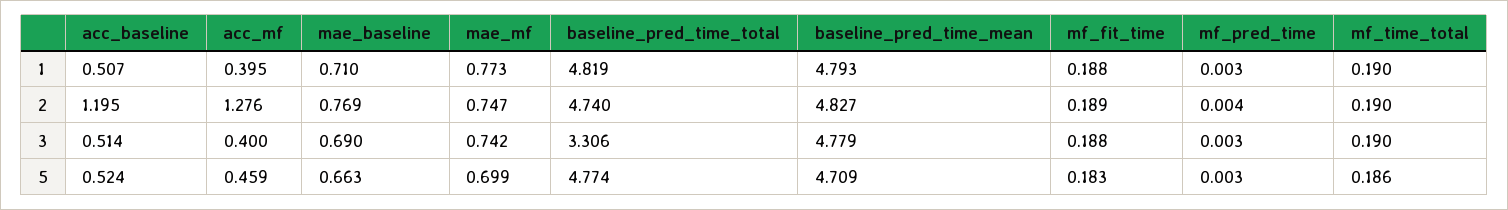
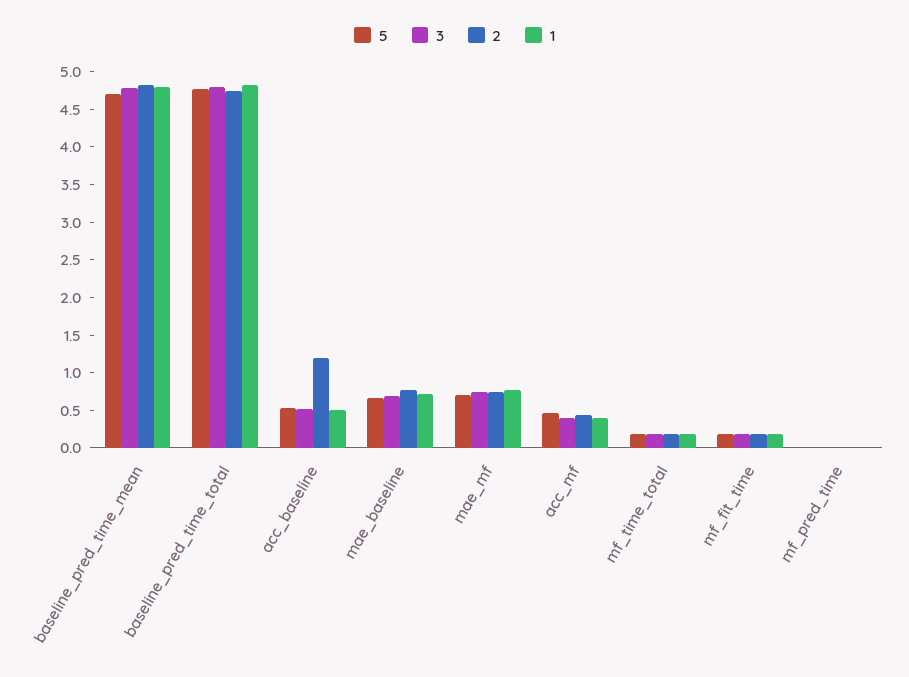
2, acc_mf: 1.276 -> 0.5
3, baseline_pred_time_total: 3.306 -> 4.75

